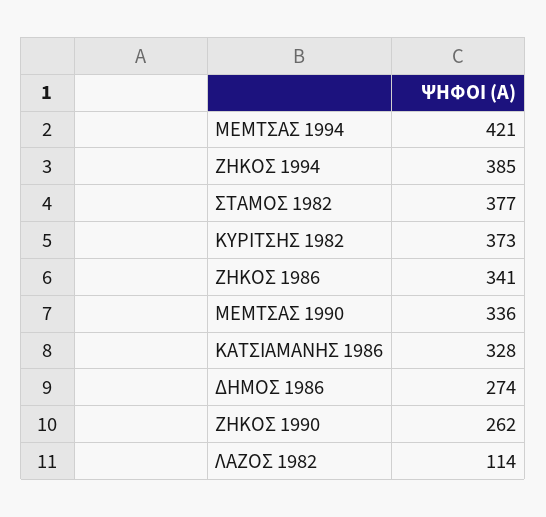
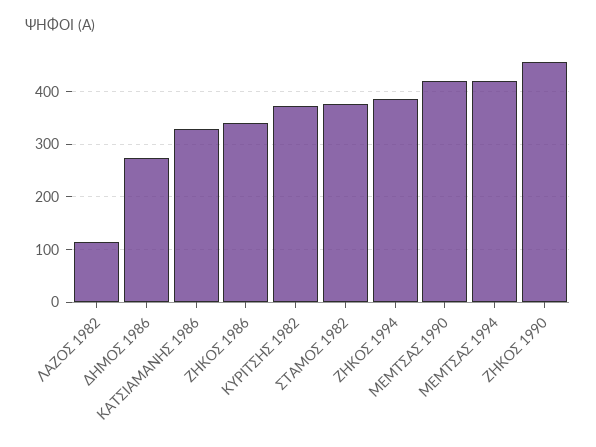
ΜΕΜΤΣΑΣ 1990: 336 -> 420
ΖΗΚΟΣ 1990: 262 -> 460

